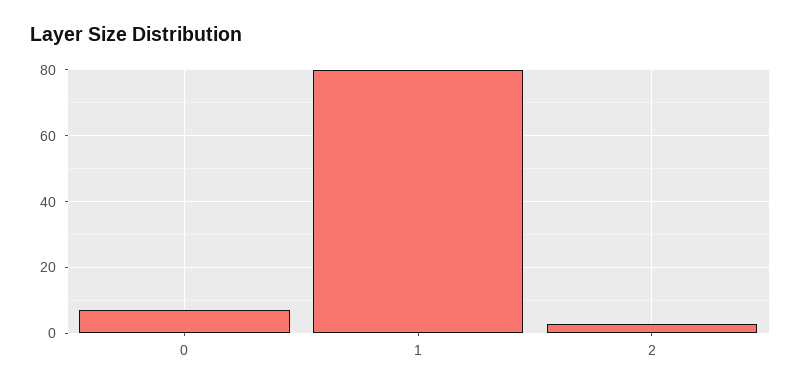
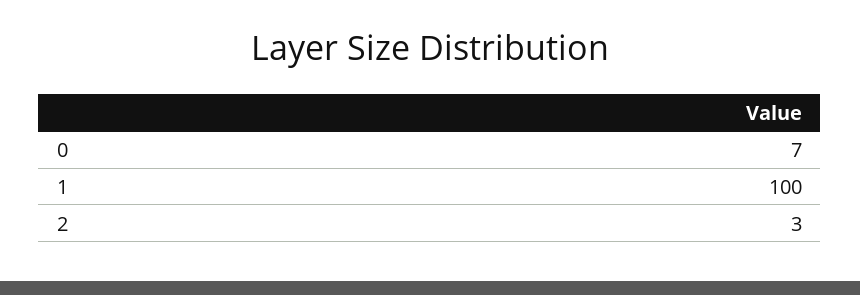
1: 80 -> 100

